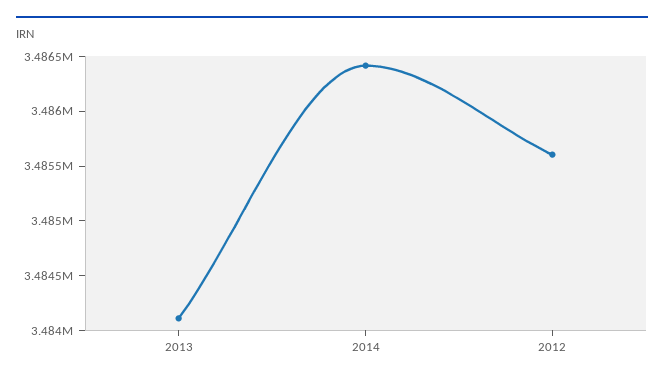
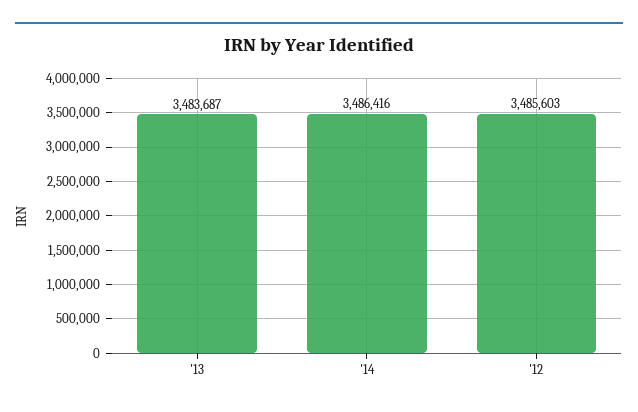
2013: 3484100 -> 3483687

